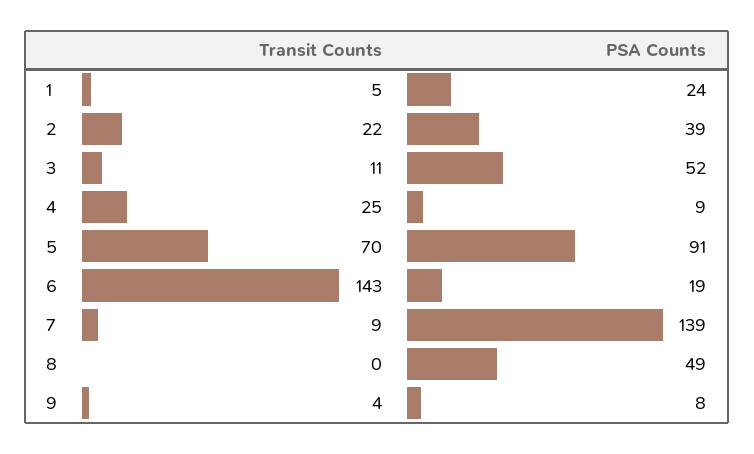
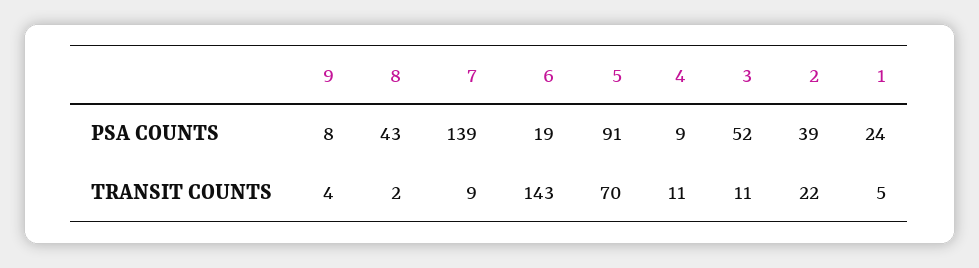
Transit Counts, 4: 25 -> 11
Transit Counts, 8: 0 -> 2
PSA Counts, 8: 49 -> 43

